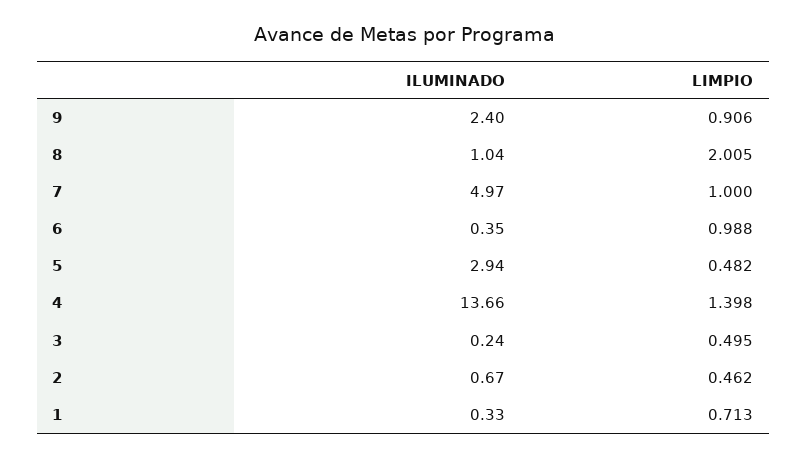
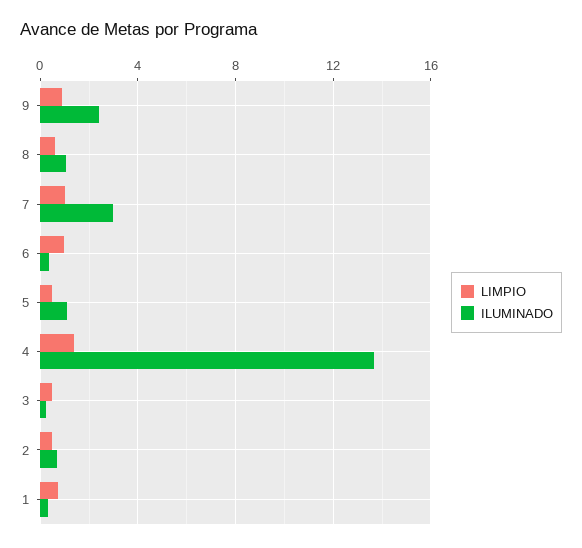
LIMPIO, 8: 2.005 -> 0.5
ILUMINADO, 7: 4.97 -> 3
ILUMINADO, 5: 2.94 -> 1

